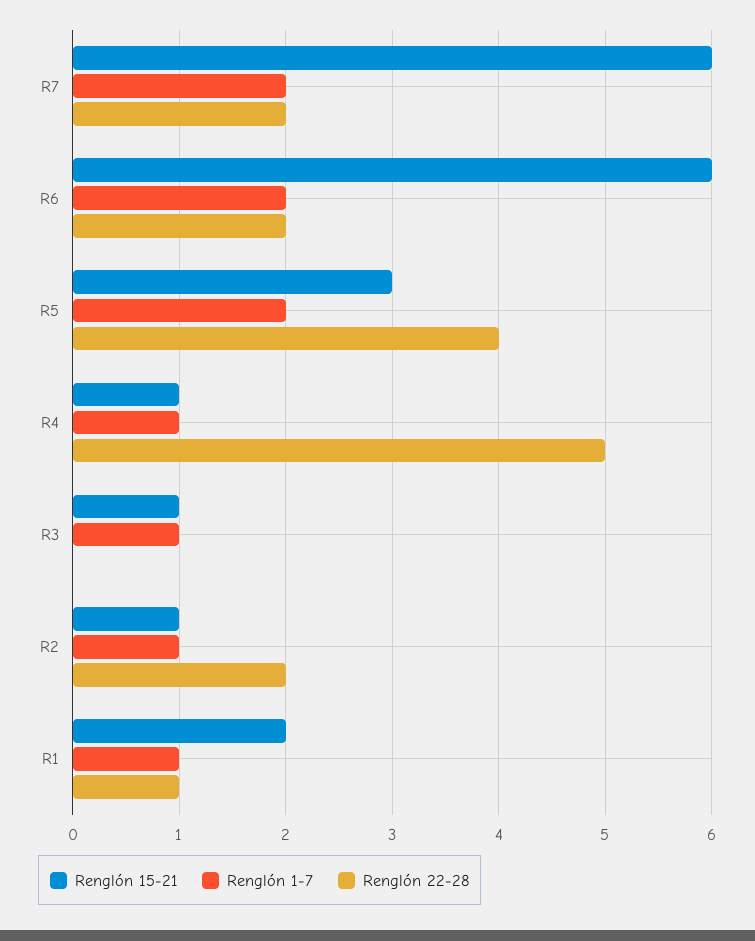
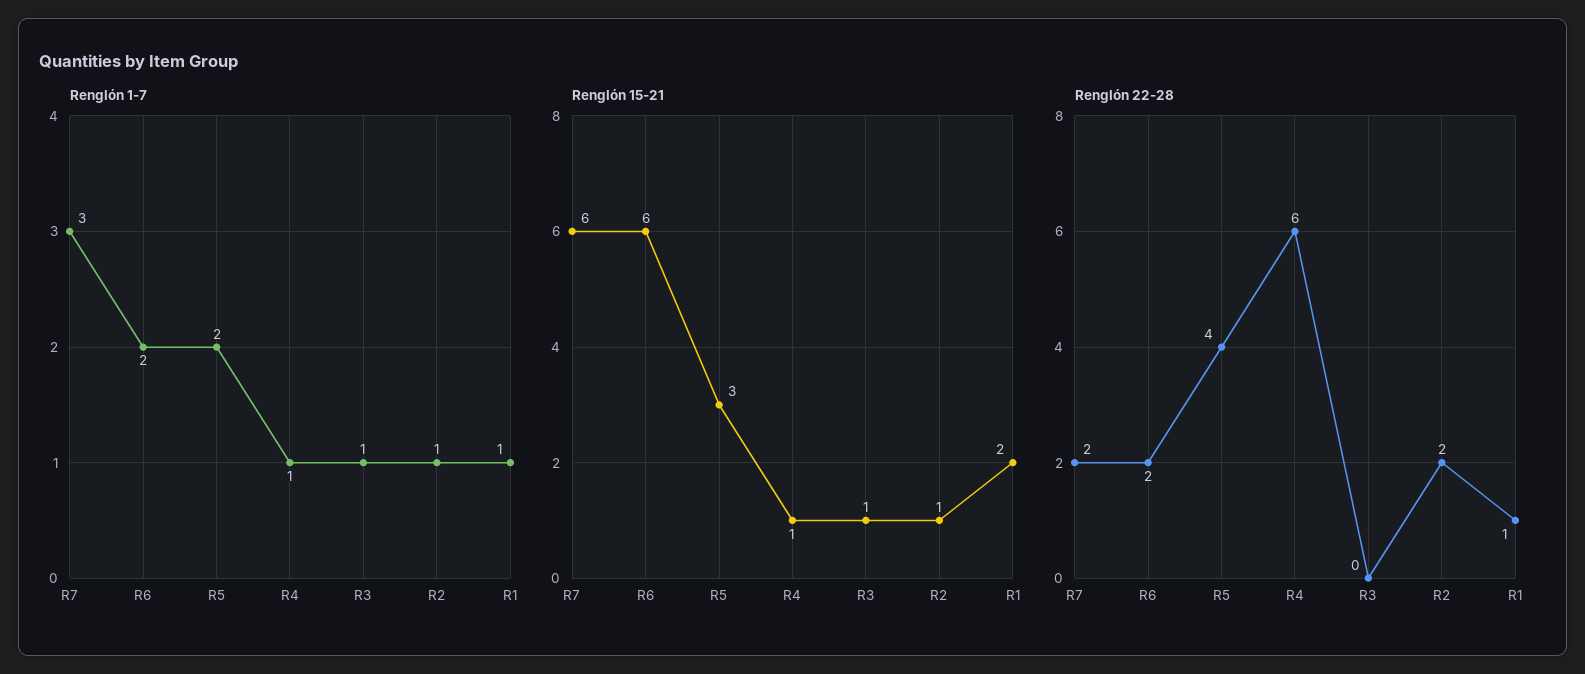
Renglón 1-7, R7: 2 -> 3
Renglón 22-28, R4: 5 -> 6

